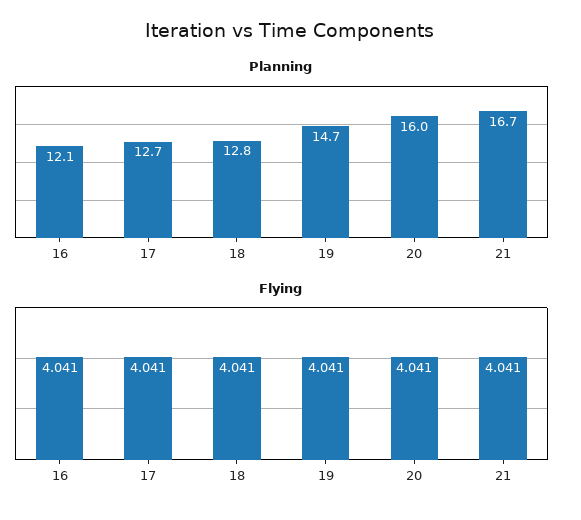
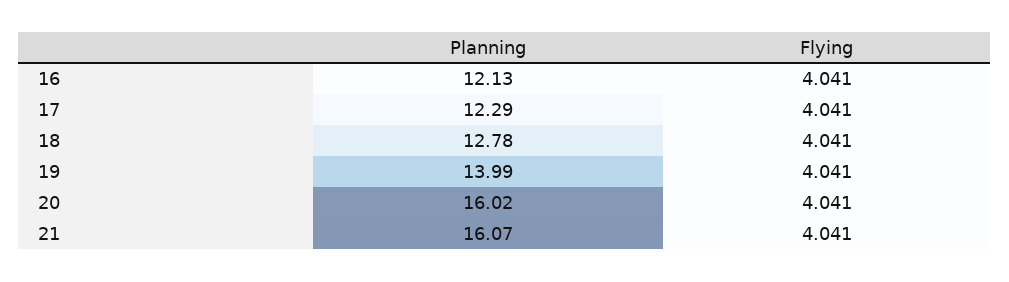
Planning, 17: 12.7 -> 12.29
Planning, 19: 14.7 -> 13.99
Planning, 21: 16.7 -> 16.07

